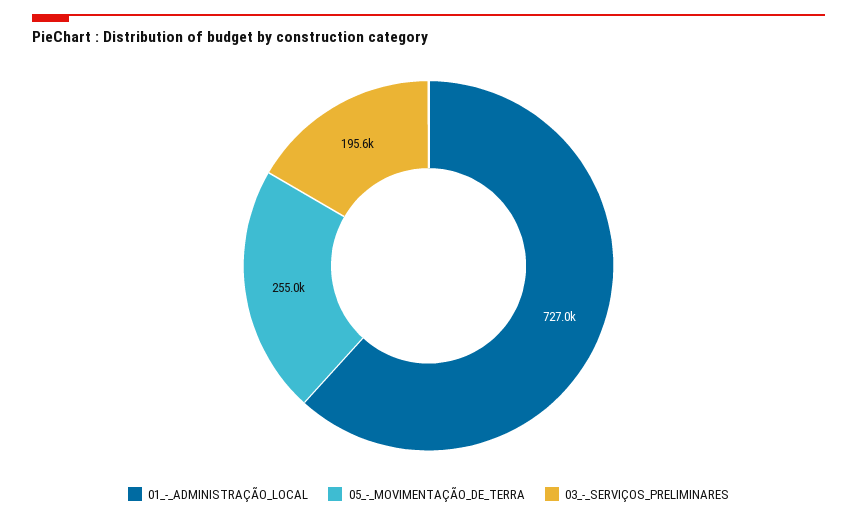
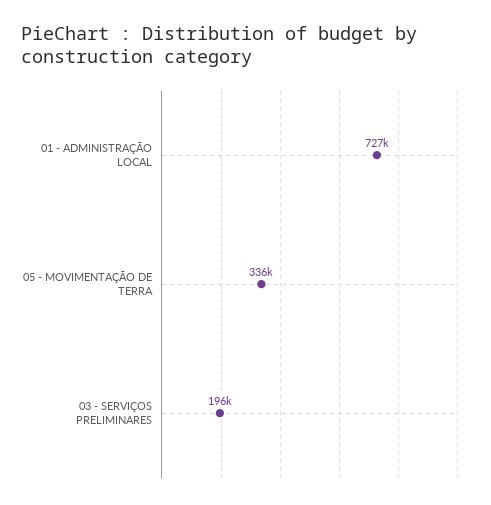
05_-_MOVIMENTAÇÃO_DE_TERRA: 255000 -> 336000

